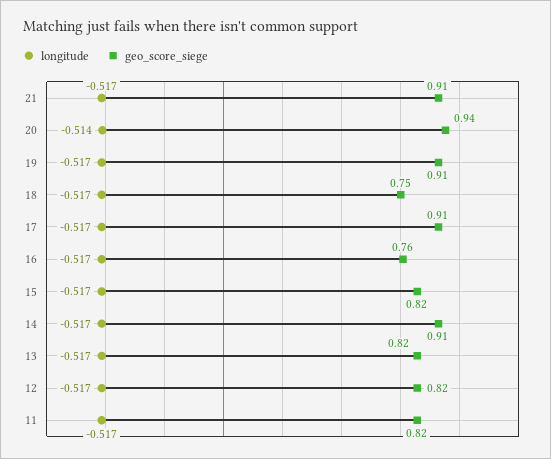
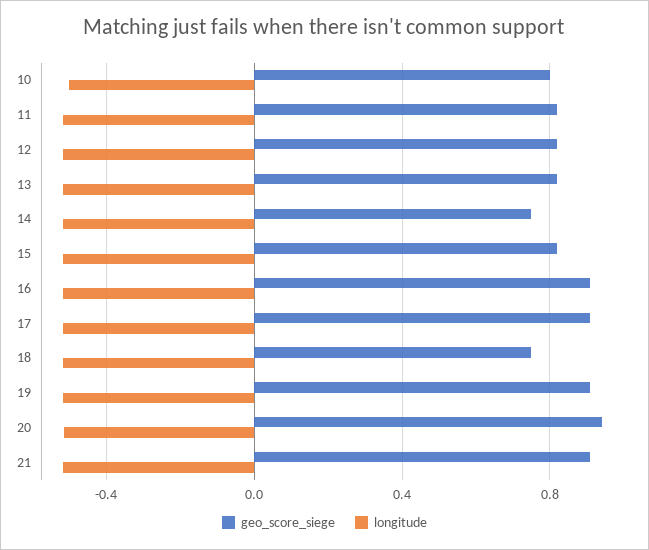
geo_score_siege, 16: 0.76 -> 0.9
geo_score_siege, 14: 0.91 -> 0.75
geo_score_siege, 10: none -> 0.8
longitude, 10: none -> -0.5

